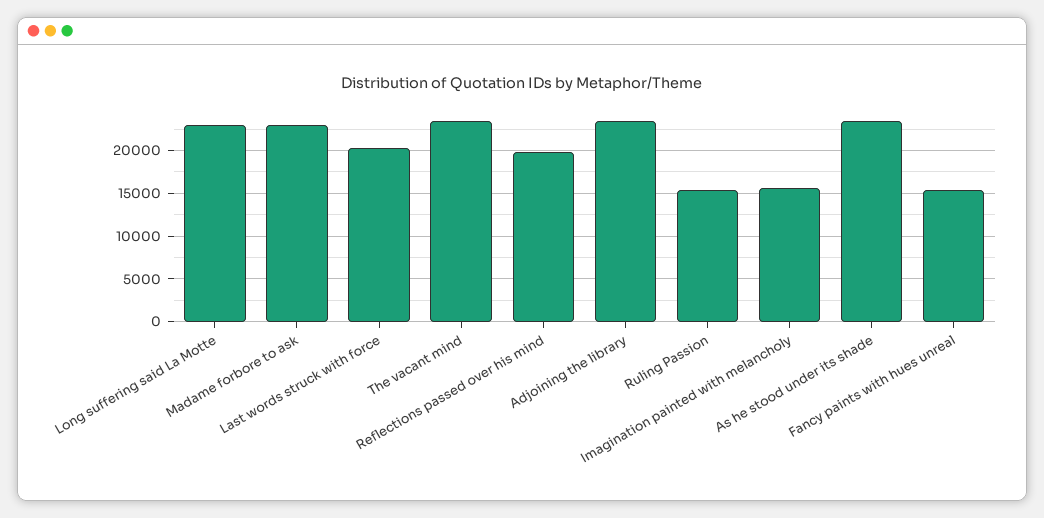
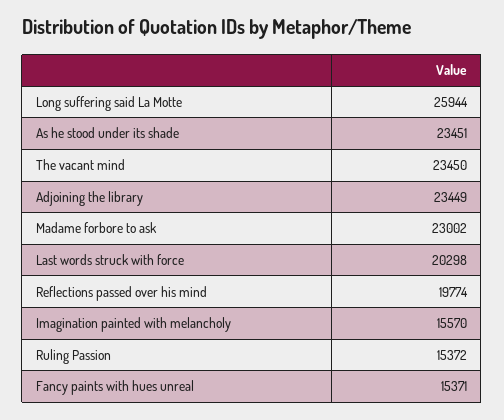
Long suffering said La Motte: 23000 -> 25944

